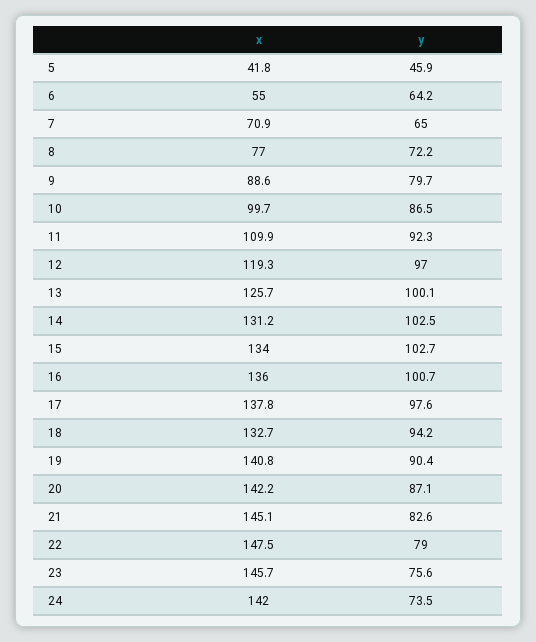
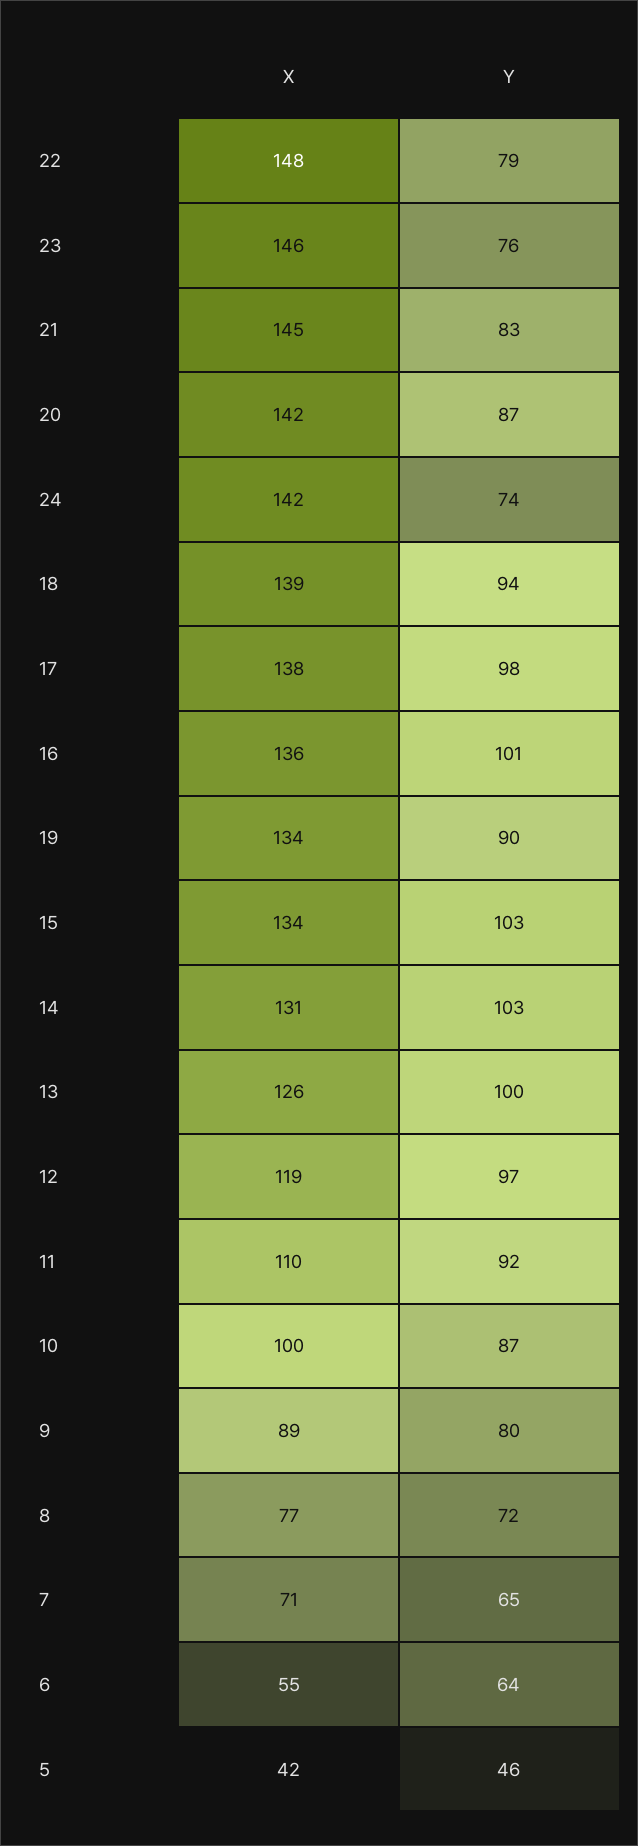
x, 18: 132.7 -> 139
x, 19: 140.8 -> 134

